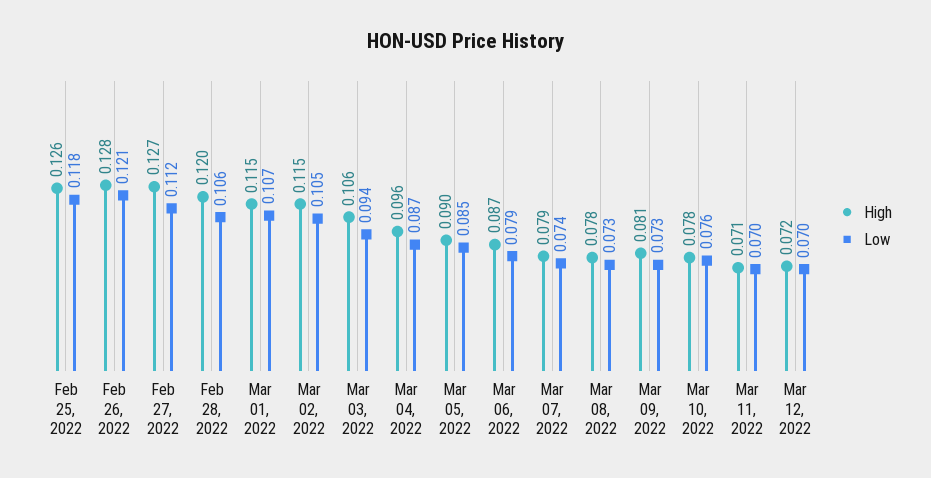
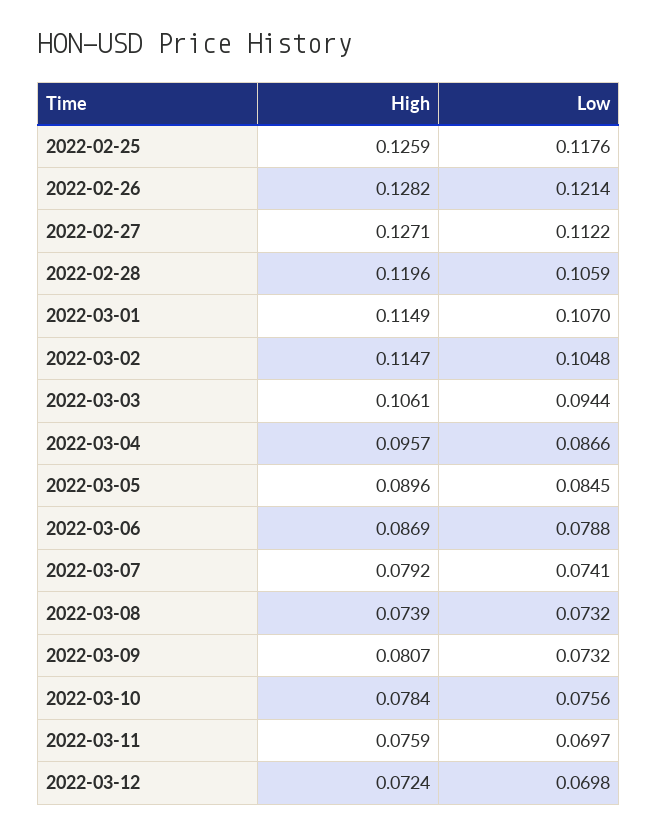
High, Mar 08, 2022: 0.078 -> 0.0739
High, Mar 11, 2022: 0.071 -> 0.0759

